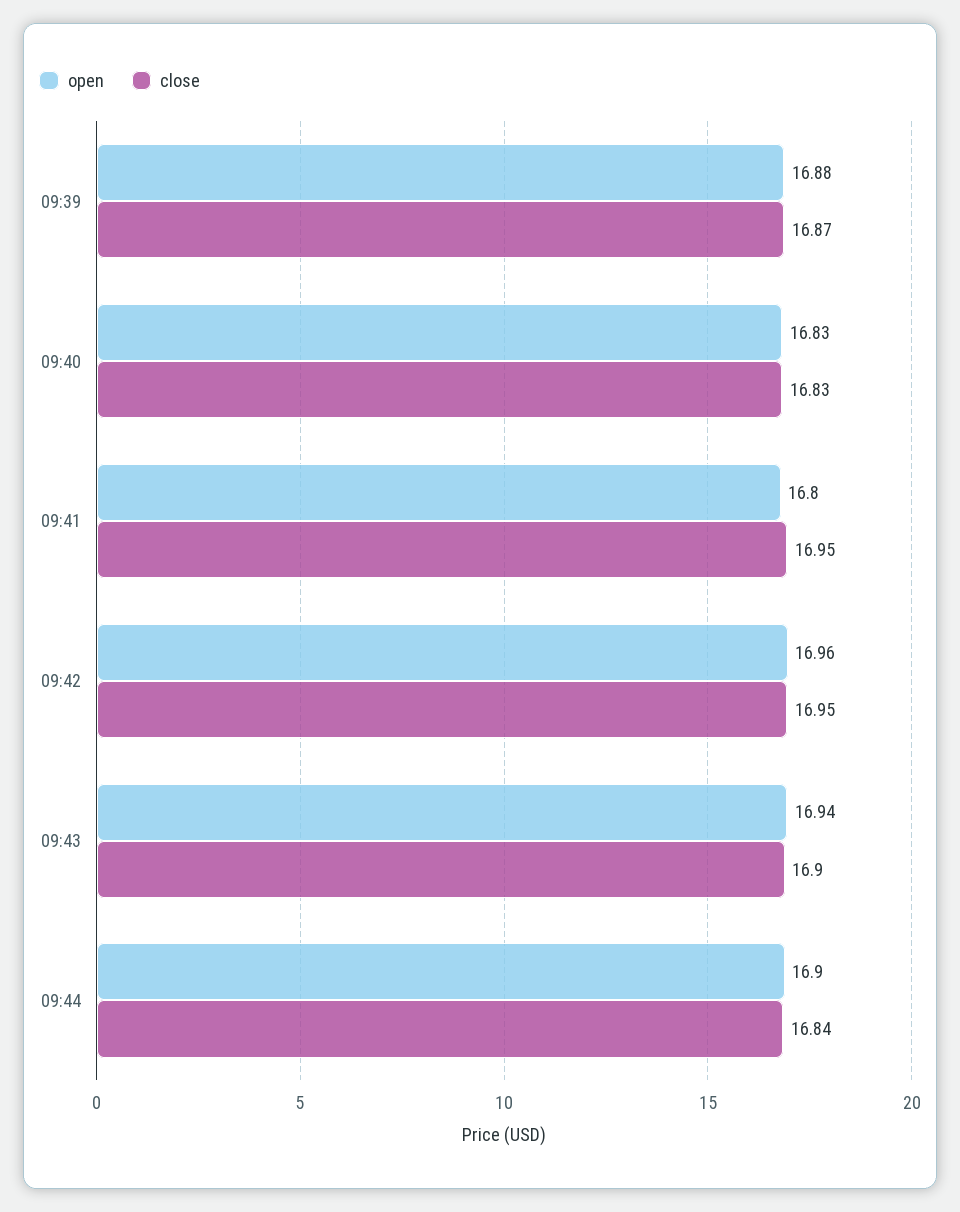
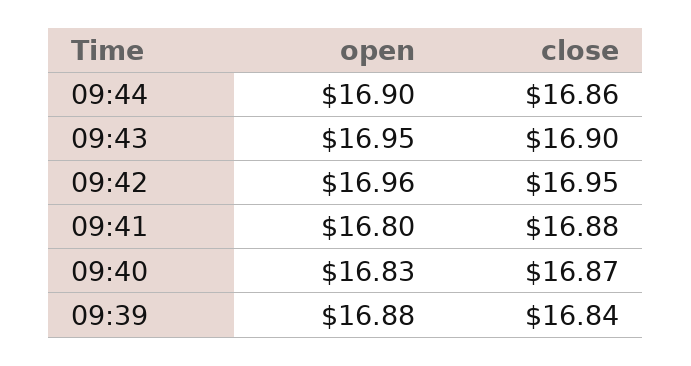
close, 09:39: 16.87 -> 16.84
close, 09:40: 16.83 -> 16.87
close, 09:41: 16.95 -> 16.88
open, 09:43: 16.94 -> 16.95
close, 09:44: 16.84 -> 16.86

